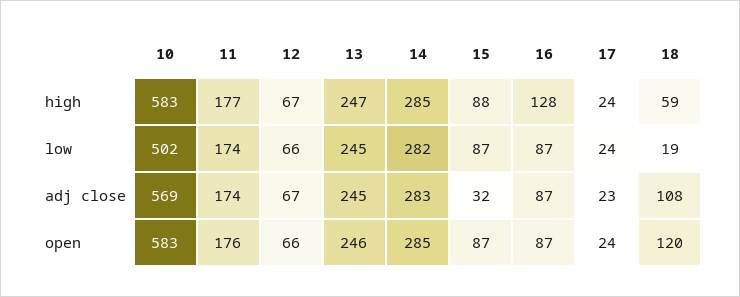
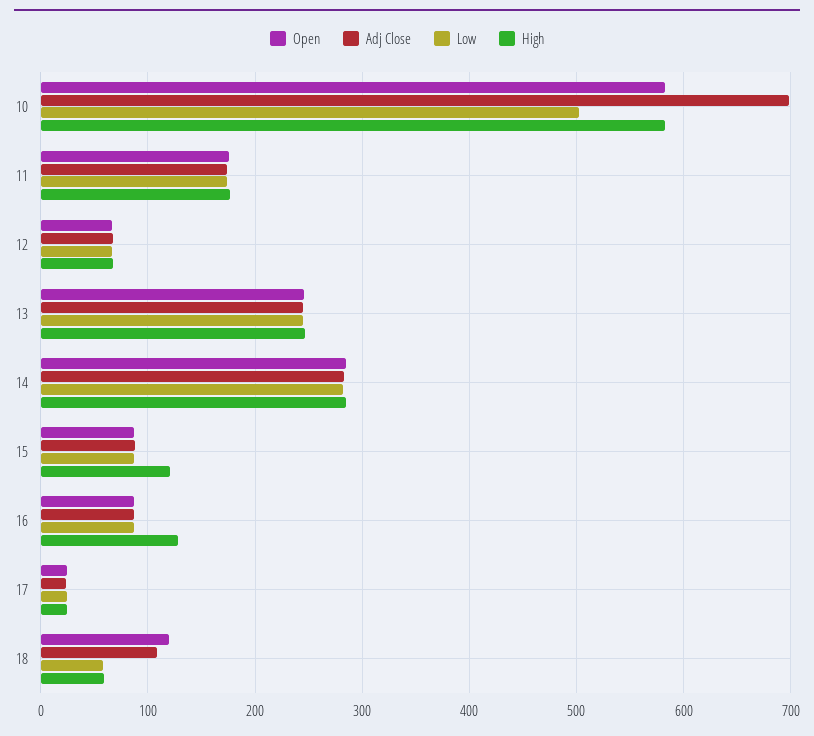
high, 15: 88 -> 120
low, 18: 19 -> 60
adj close, 10: 569 -> 700
adj close, 15: 32 -> 90

